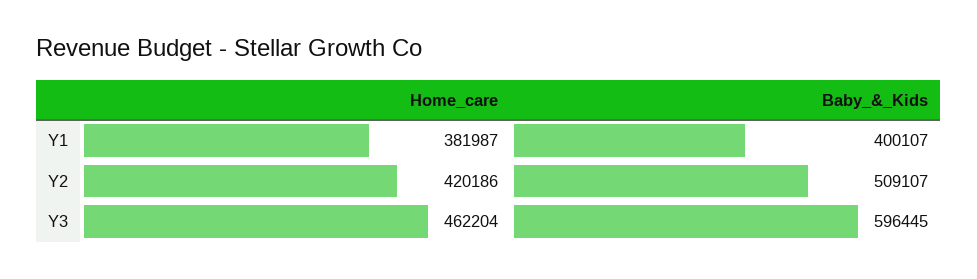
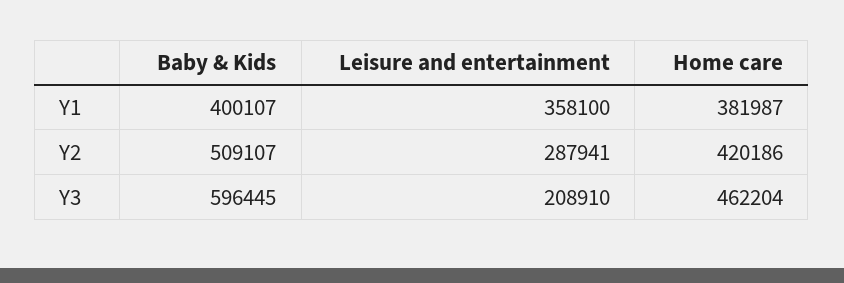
Leisure and entertainment, Y1: none -> 358100
Leisure and entertainment, Y2: none -> 287941
Leisure and entertainment, Y3: none -> 208910

